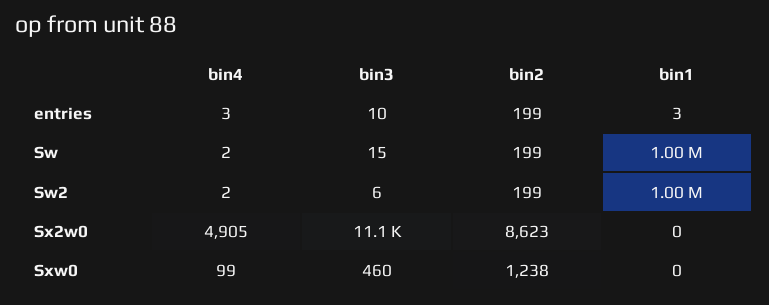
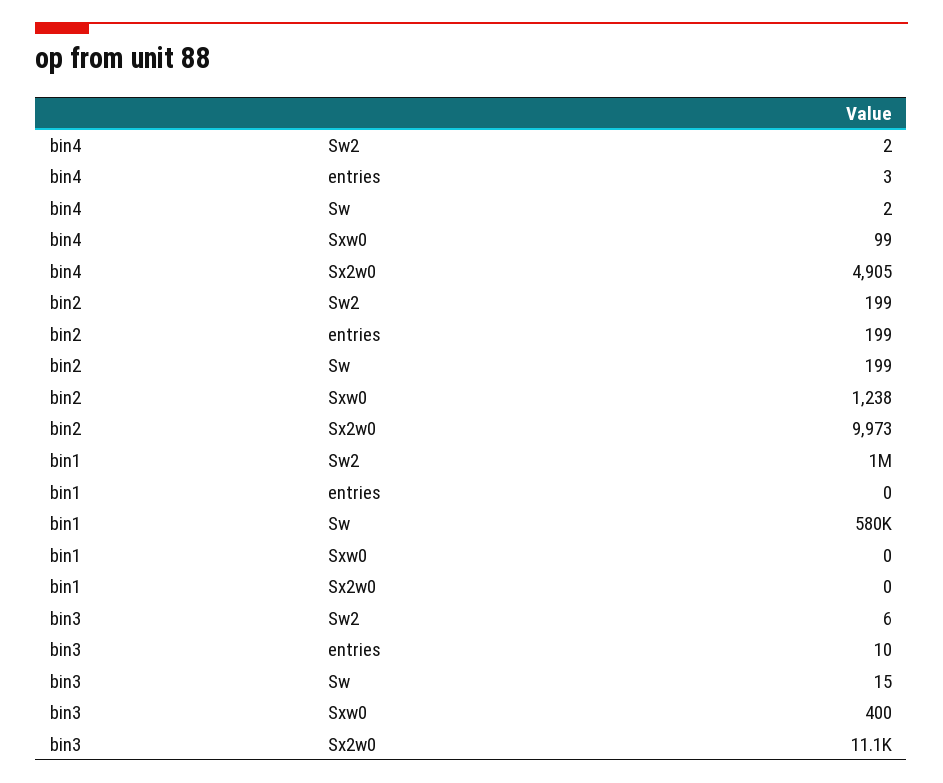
bin1, entries: 3 -> 0
bin1, Sw: 1000000 -> 580000
bin2, Sx2w0: 8623 -> 9973
bin3, Sxw0: 460 -> 400

